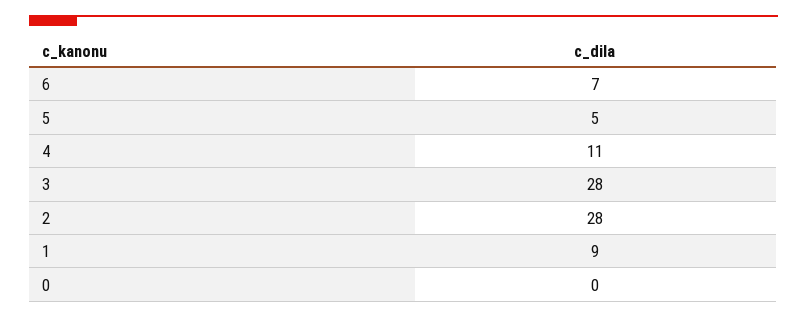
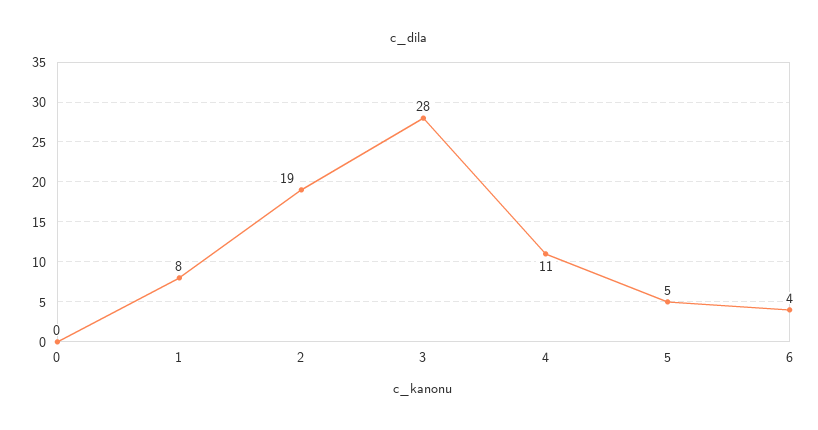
6: 7 -> 4
2: 28 -> 19
1: 9 -> 8

